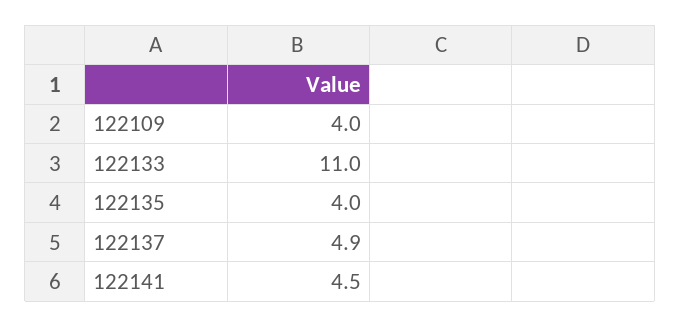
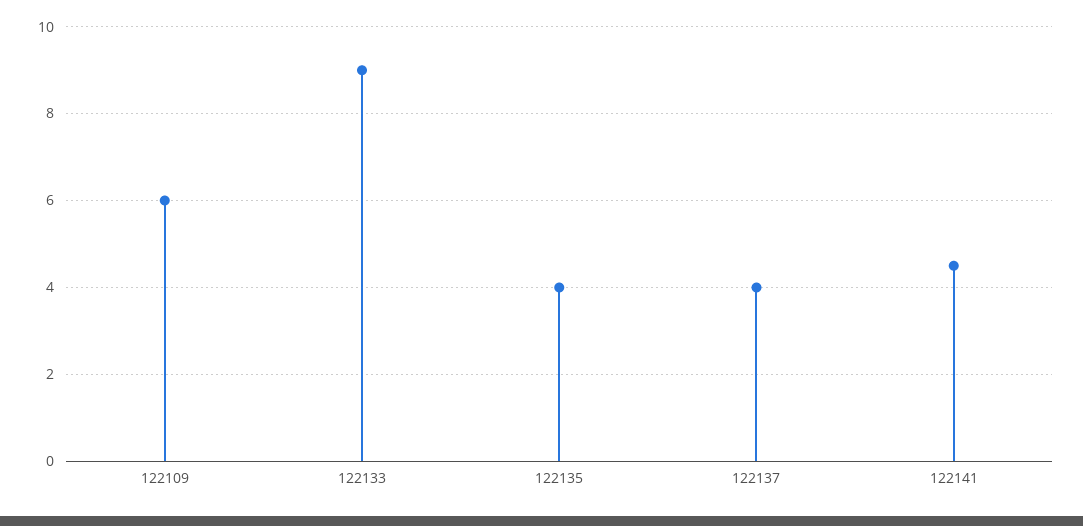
122109: 4 -> 6
122133: 11 -> 9
122137: 4.9 -> 4

